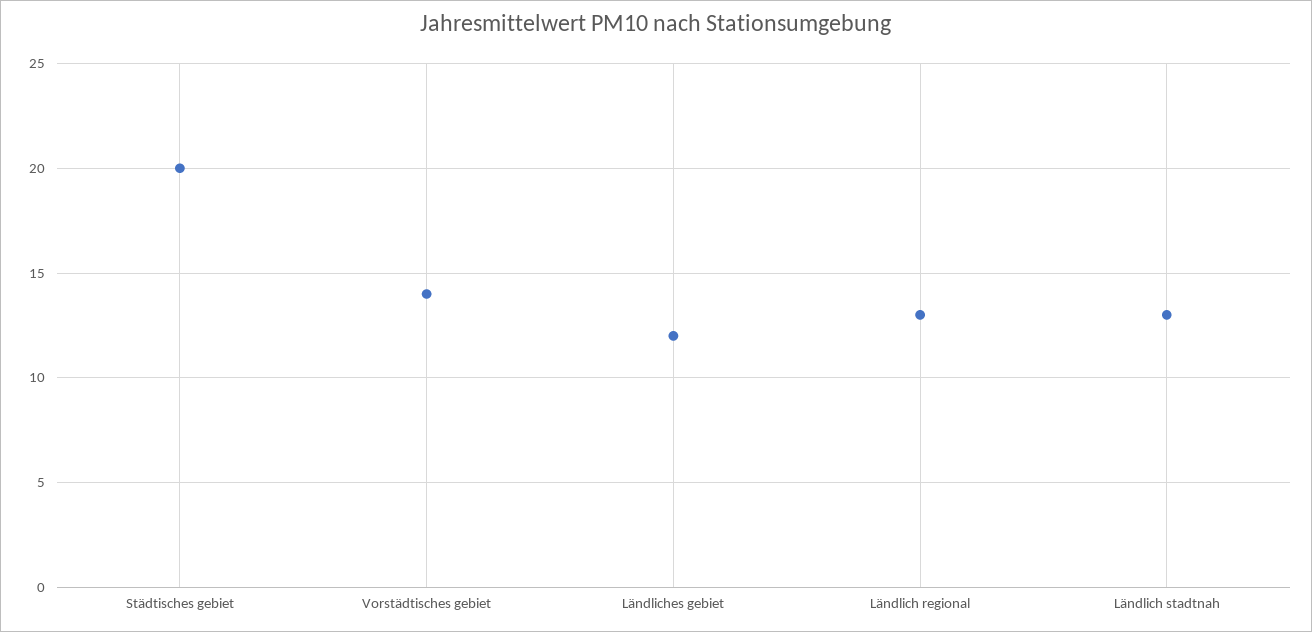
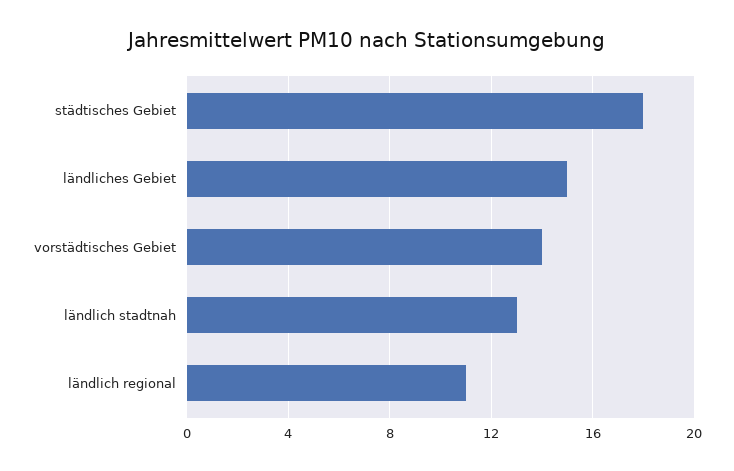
Städtisches gebiet: 20 -> 18
Ländliches gebiet: 12 -> 15
Ländlich regional: 13 -> 11

